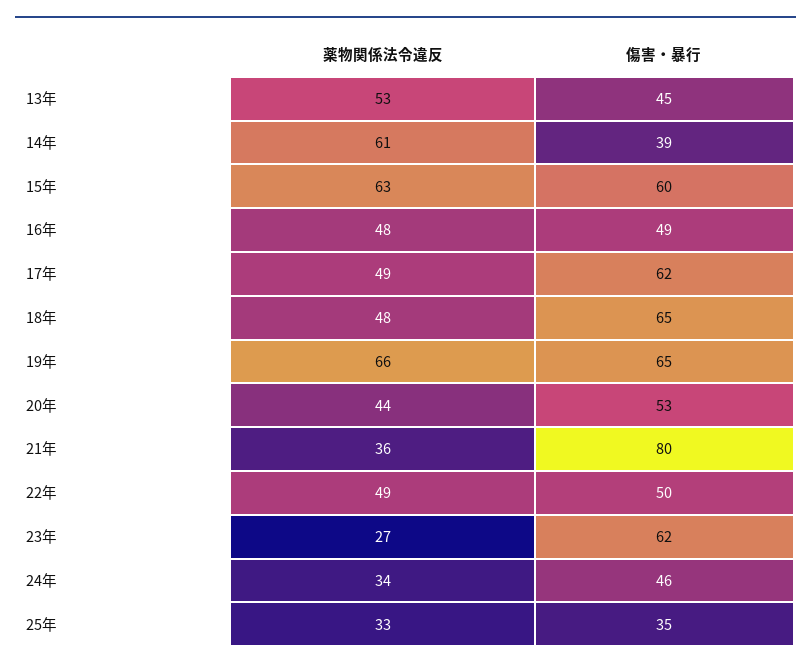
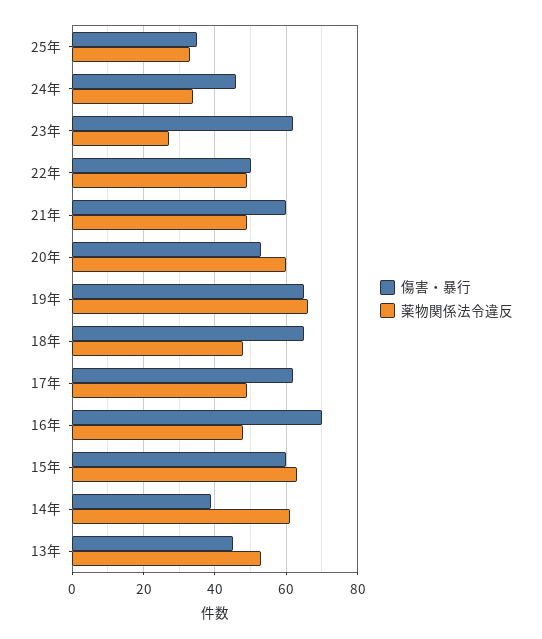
傷害・暴行, 16年: 49 -> 70
薬物関係法令違反, 20年: 44 -> 60
薬物関係法令違反, 21年: 36 -> 50
傷害・暴行, 21年: 80 -> 60

